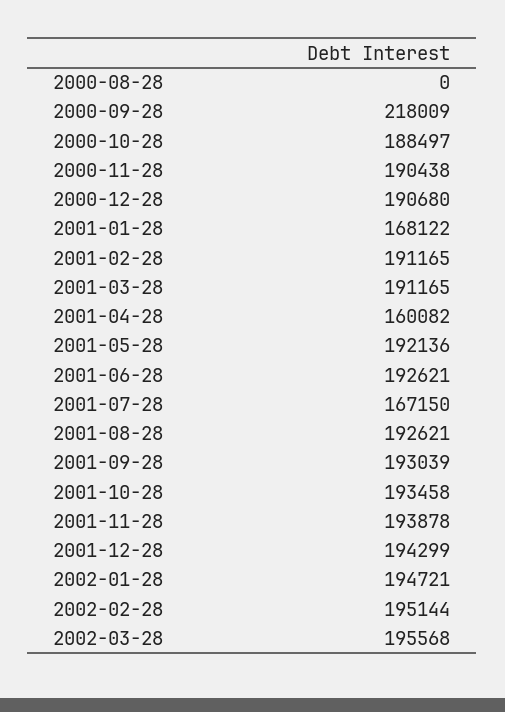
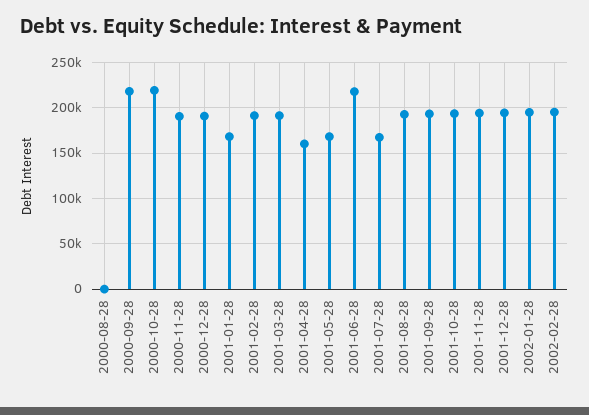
2000-10-28: 188497 -> 220000
2001-05-28: 192136 -> 170000
2001-06-28: 192621 -> 220000
2002-03-28: 195568 -> none

